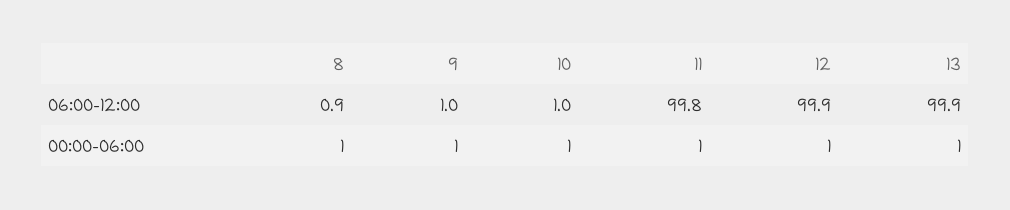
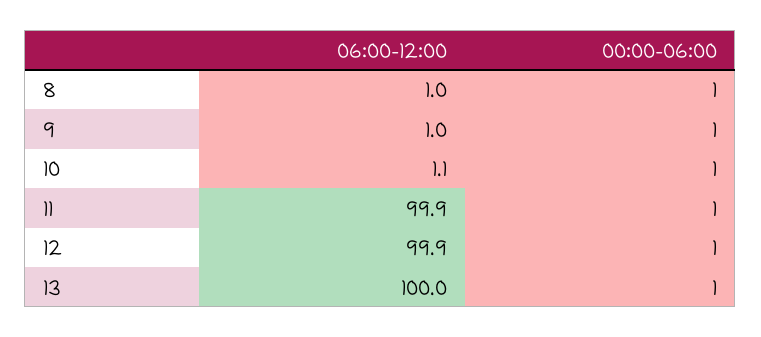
8, 06:00-12:00: 0.9 -> 1
10, 06:00-12:00: 1 -> 1.1
11, 06:00-12:00: 99.8 -> 99.9
13, 06:00-12:00: 99.9 -> 100

